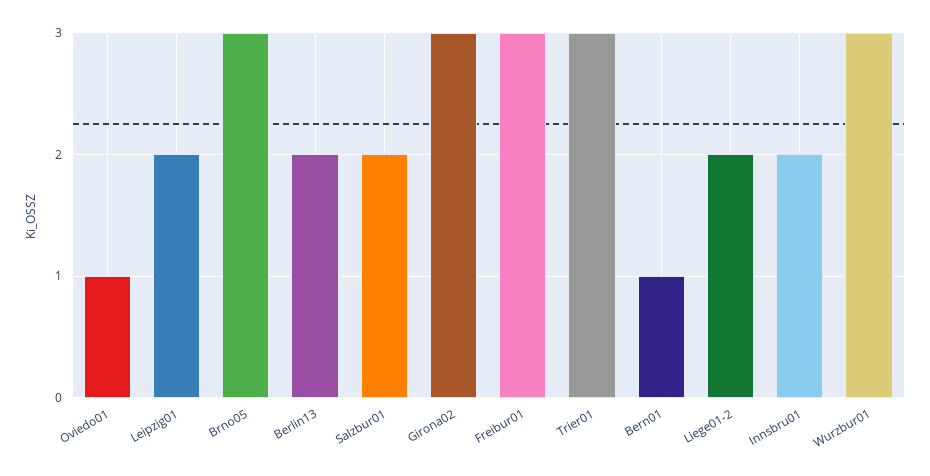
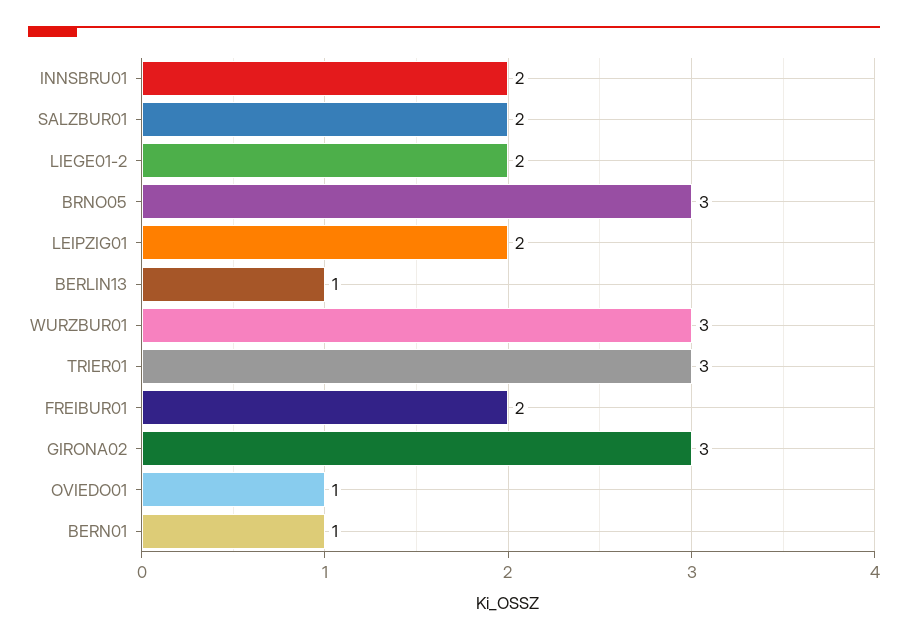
Berlin13: 2 -> 1
Freibur01: 3 -> 2

